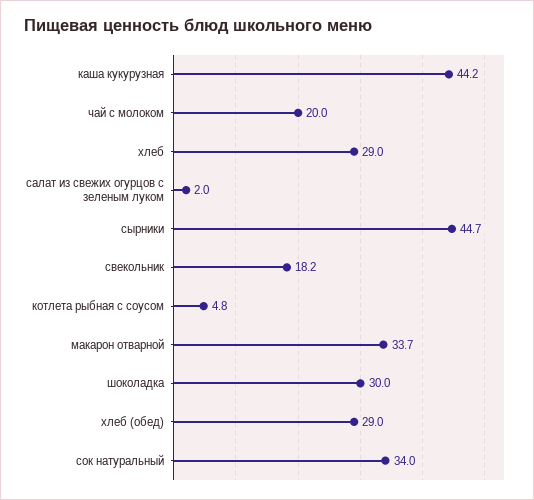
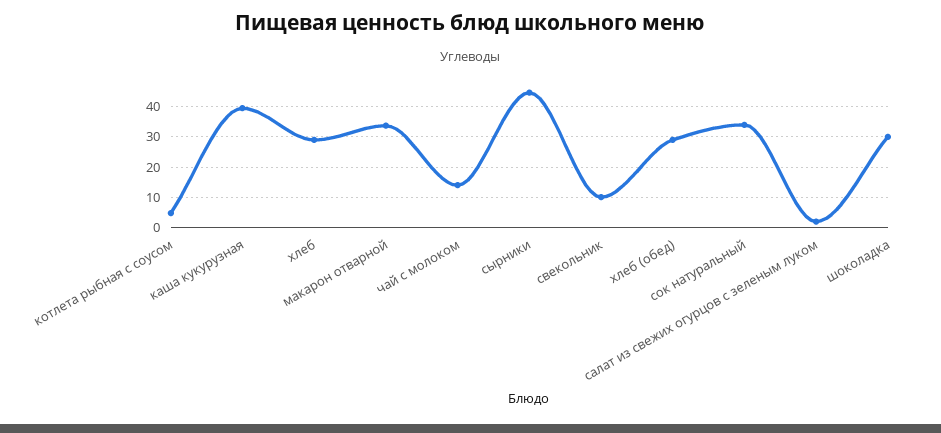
каша кукурузная: 44.2 -> 40
чай с молоком: 20 -> 14
свекольник: 18.2 -> 10

